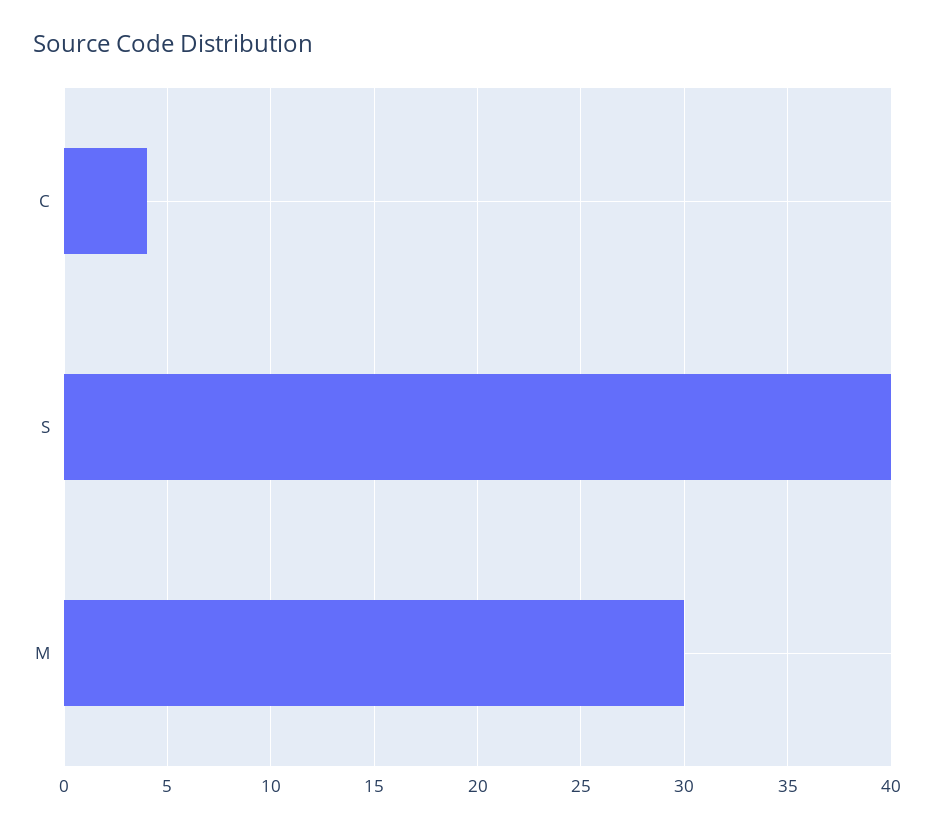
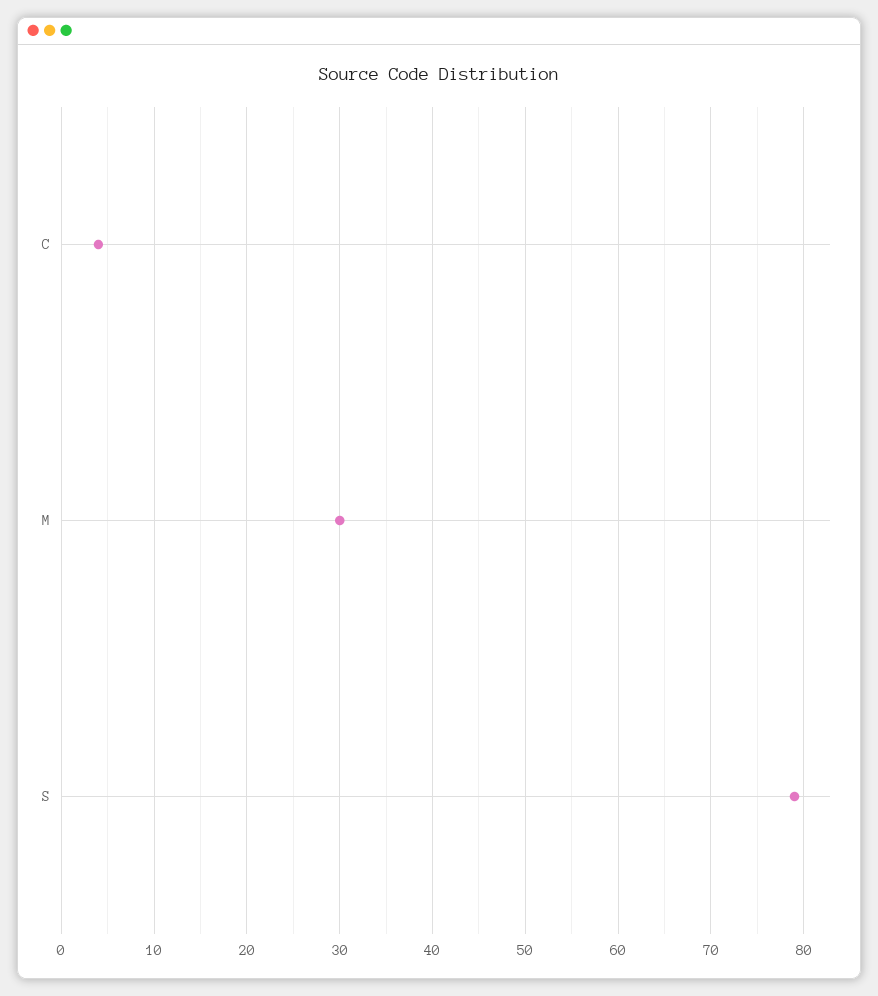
S: 40 -> 79

